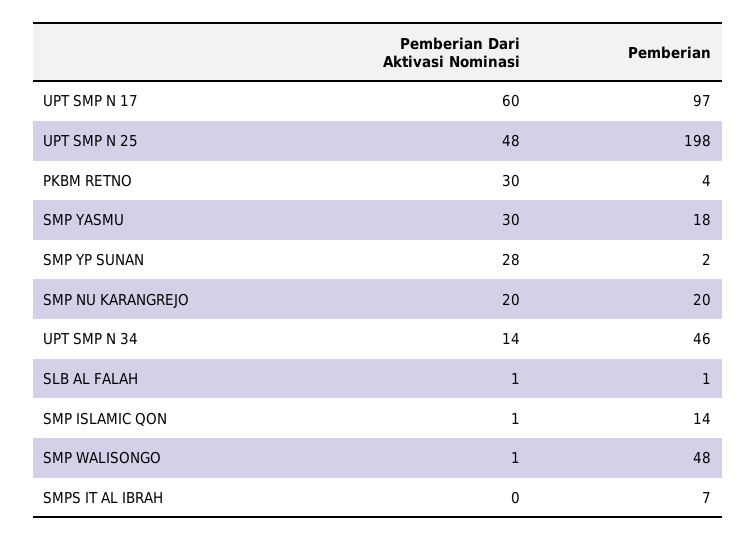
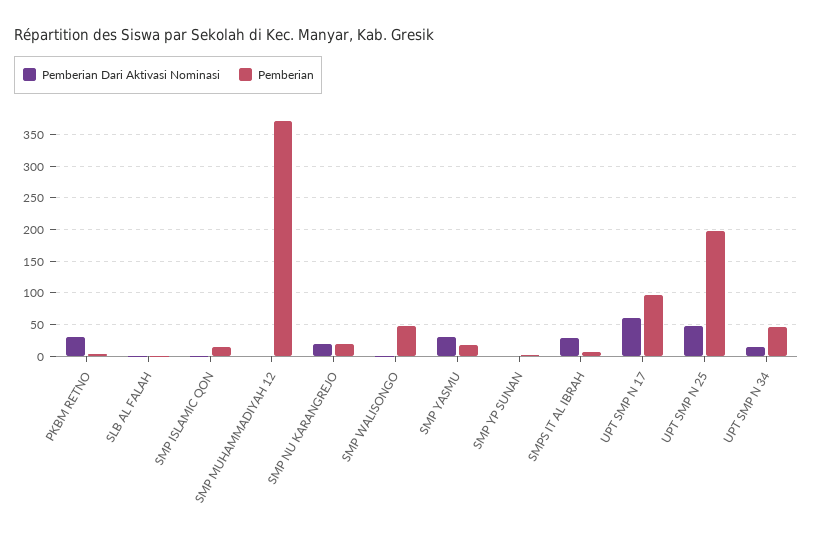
Pemberian Dari Aktivasi Nominasi, SMP YP SUNAN: 28 -> 0
Pemberian Dari Aktivasi Nominasi, SMPS IT AL IBRAH: 0 -> 30
Pemberian Dari Aktivasi Nominasi, SMP MUHAMMADIYAH 12: none -> 0
Pemberian, SMP MUHAMMADIYAH 12: none -> 370

